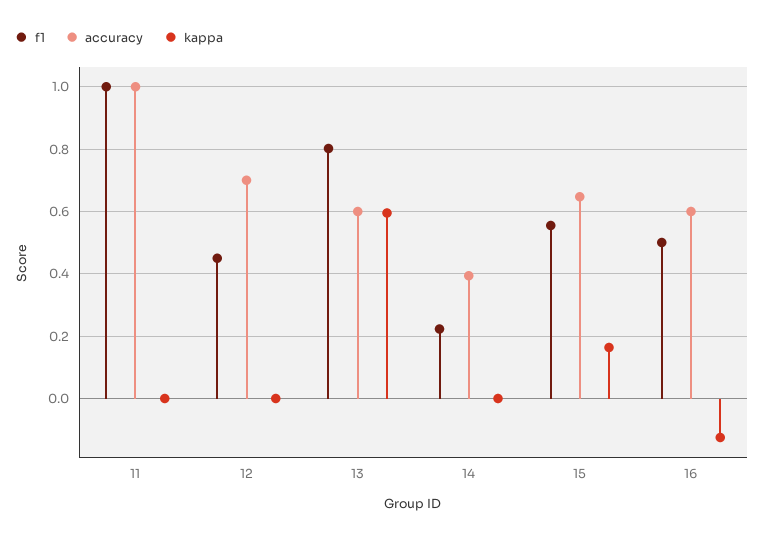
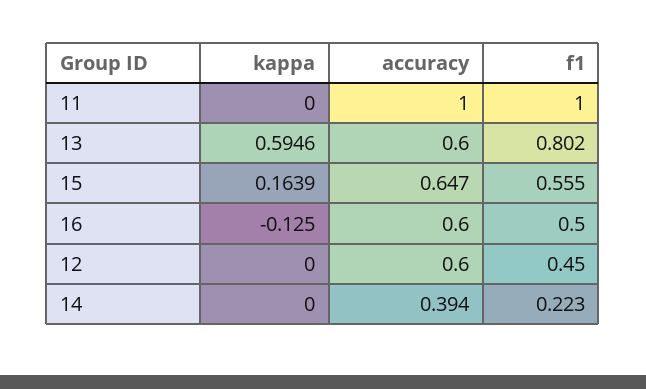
accuracy, 12: 0.7 -> 0.6

